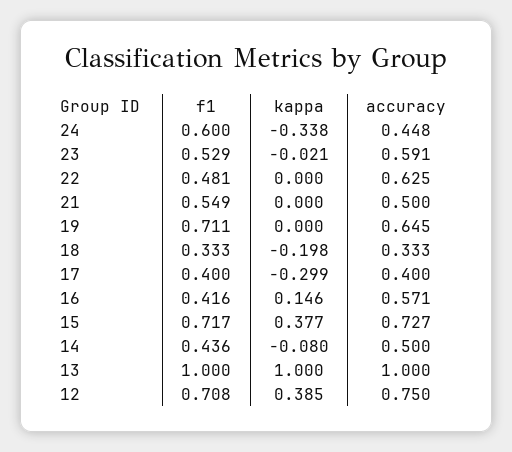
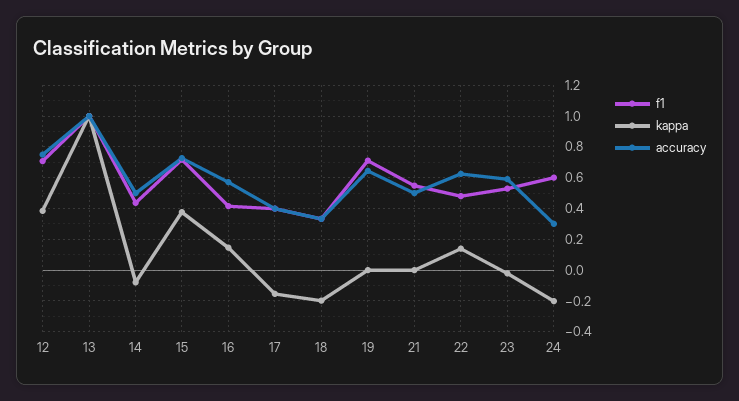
kappa, 24: -0.338 -> -0.2
accuracy, 24: 0.448 -> 0.3
kappa, 22: 0 -> 0.15
kappa, 17: -0.299 -> -0.15

